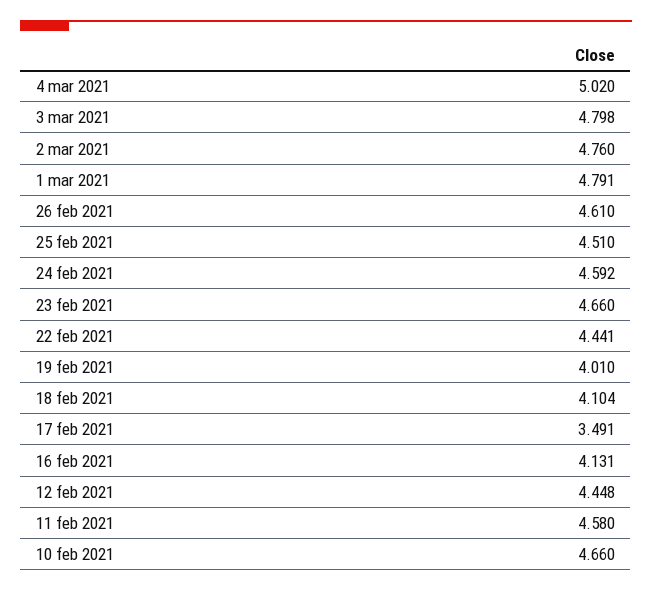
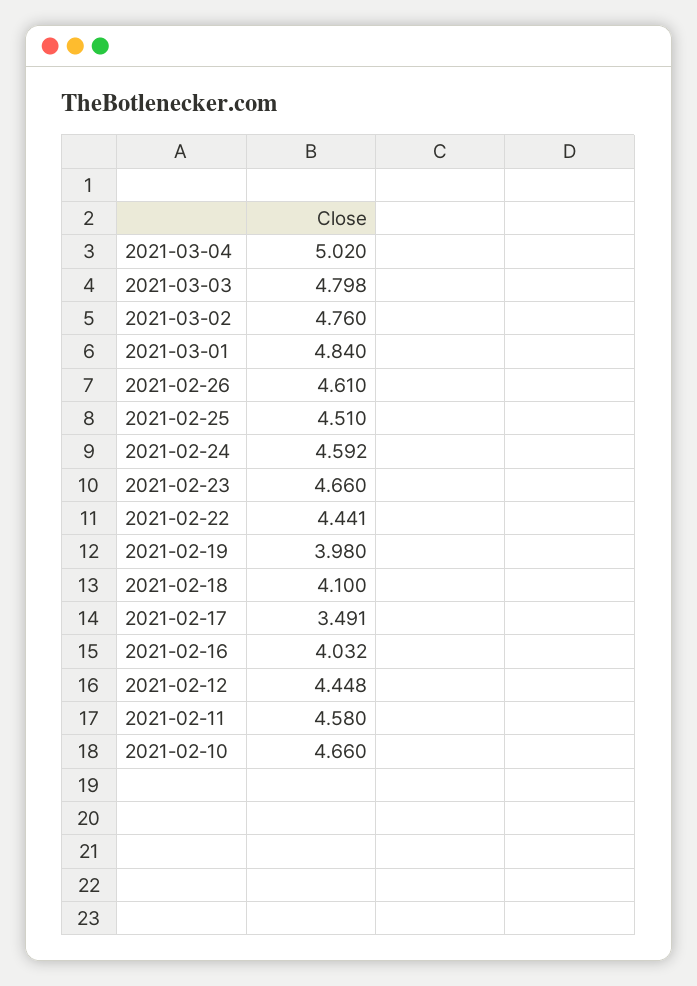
1 mar 2021: 4.791 -> 4.84
19 feb 2021: 4.01 -> 3.98
18 feb 2021: 4.104 -> 4.1
16 feb 2021: 4.131 -> 4.032

